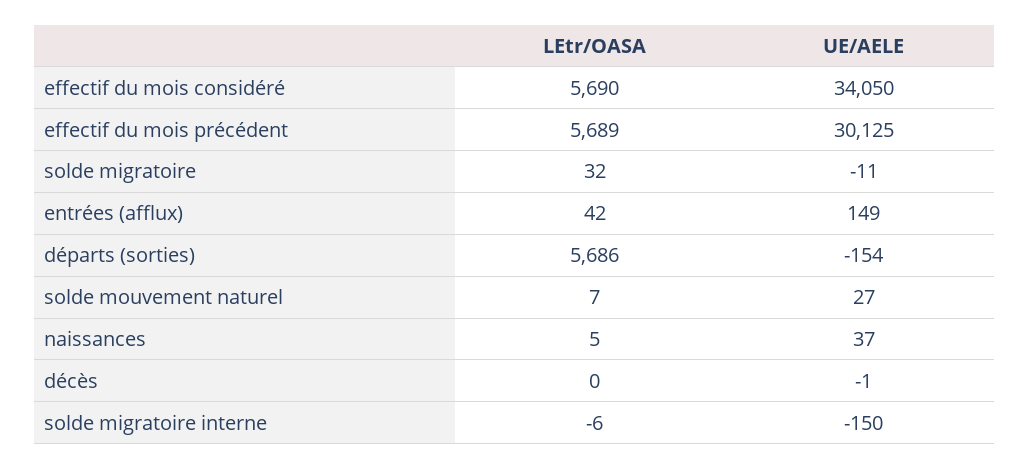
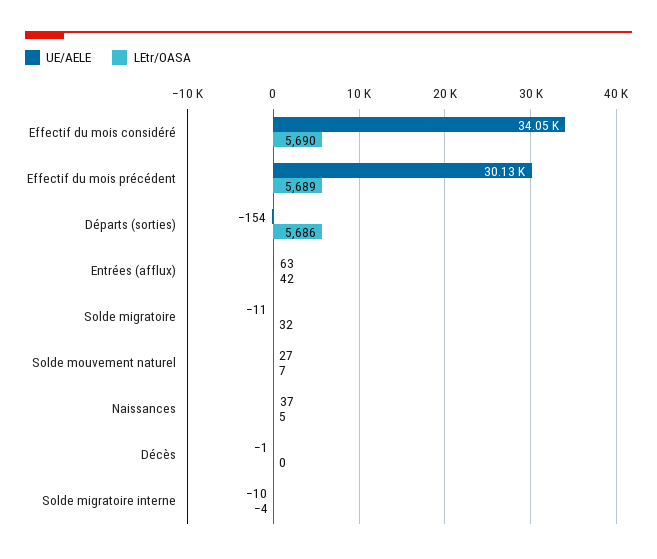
UE/AELE, entrées (afflux): 149 -> 63
LEtr/OASA, solde migratoire interne: -6 -> -4
UE/AELE, solde migratoire interne: -150 -> -10

